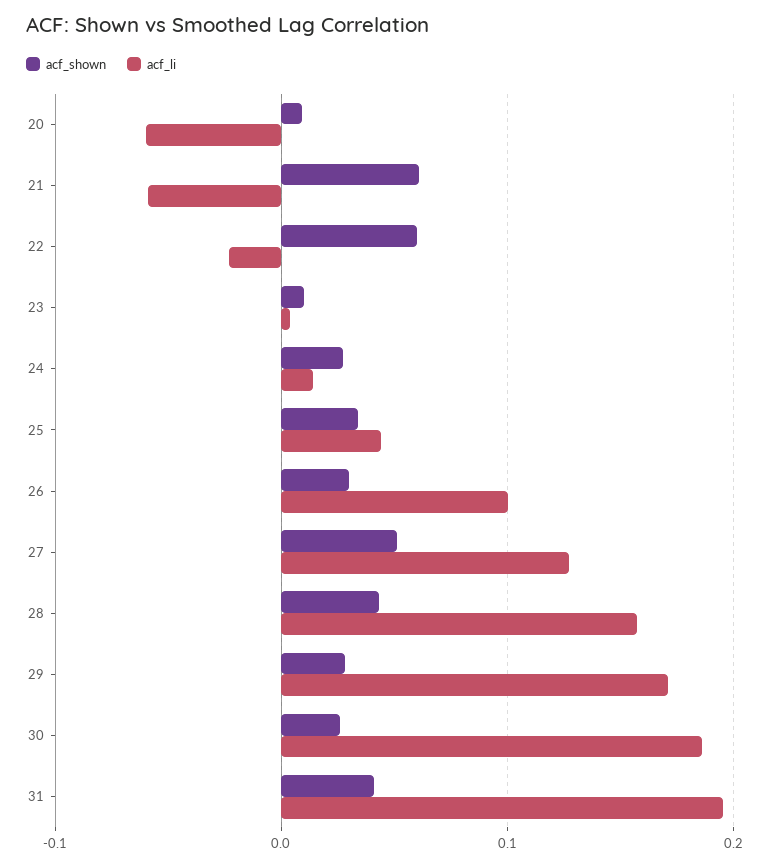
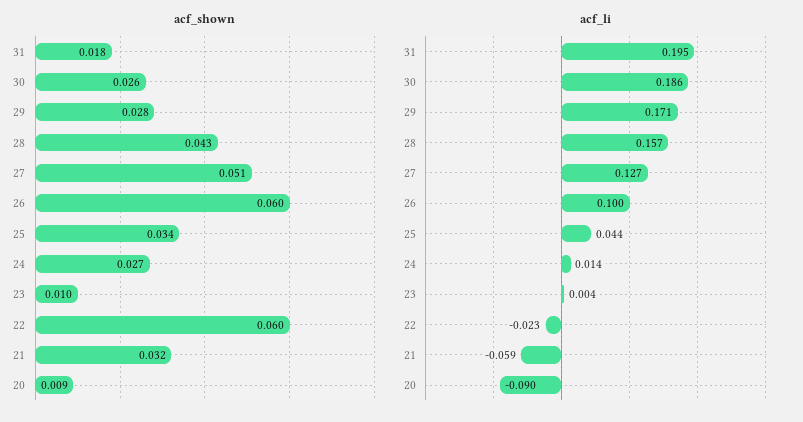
acf_li, 20: -0.06 -> -0.09
acf_shown, 21: 0.06 -> 0.032
acf_shown, 26: 0.03 -> 0.06
acf_shown, 31: 0.04 -> 0.018

